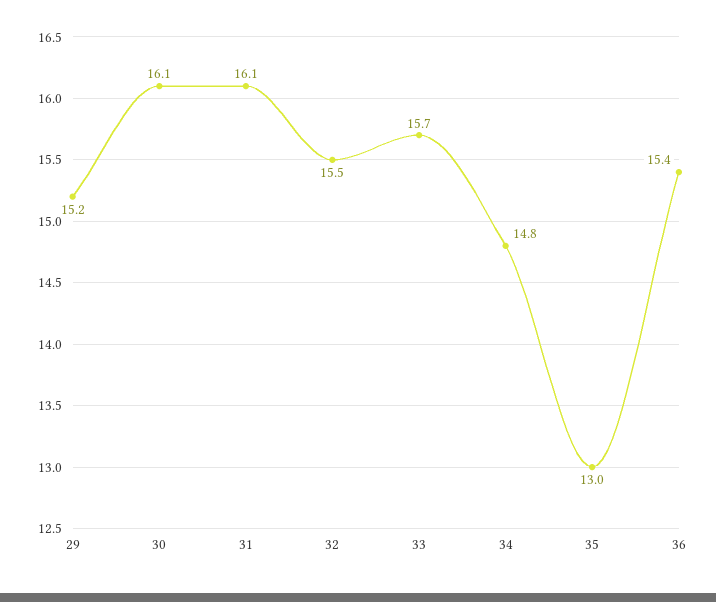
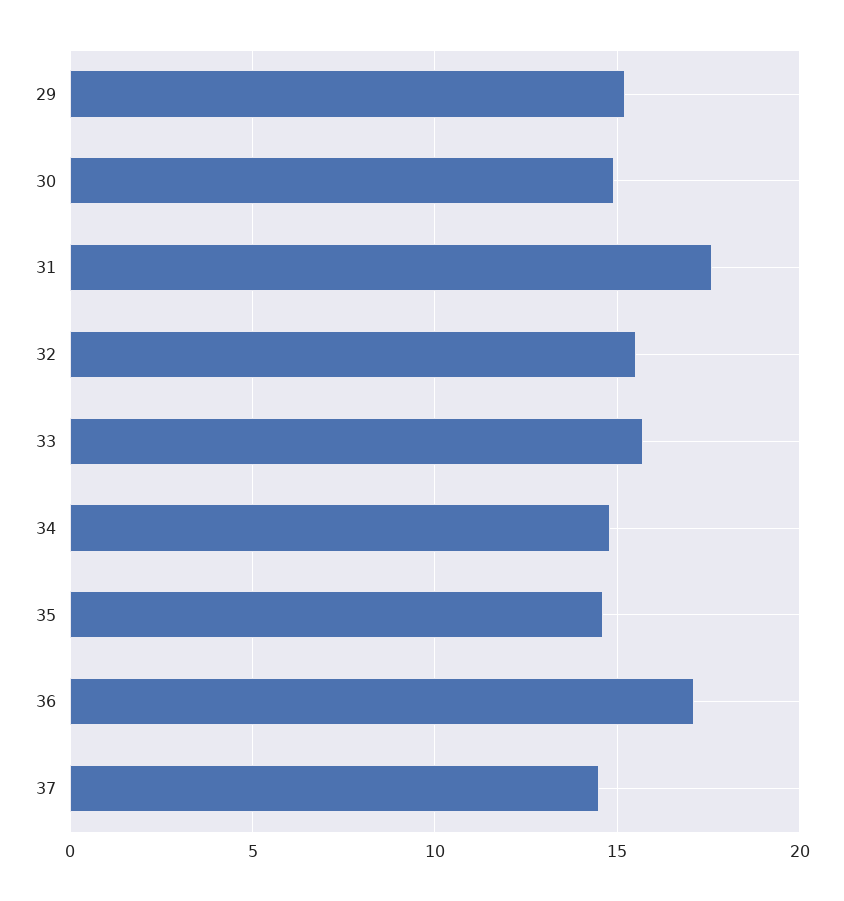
30: 16.1 -> 15
31: 16.1 -> 17.5
35: 13 -> 14.5
36: 15.4 -> 17
37: none -> 14.5

